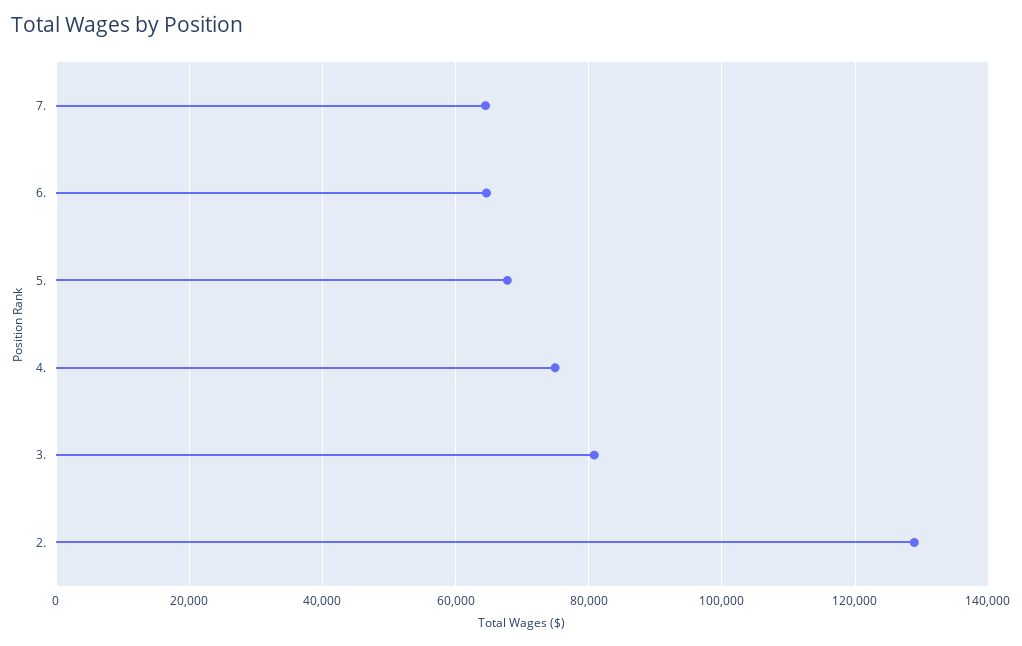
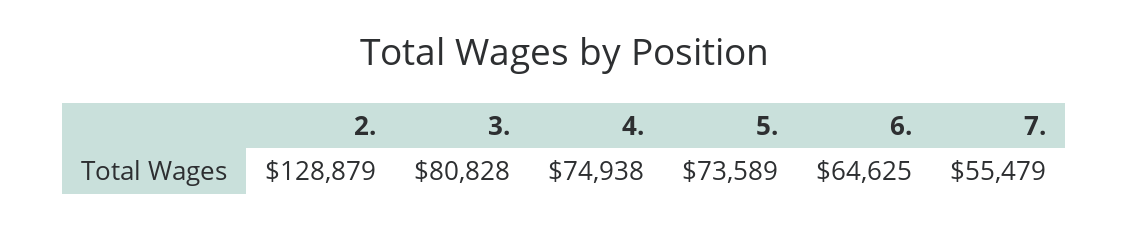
7.: 64000 -> 55479
5.: 68000 -> 73589

